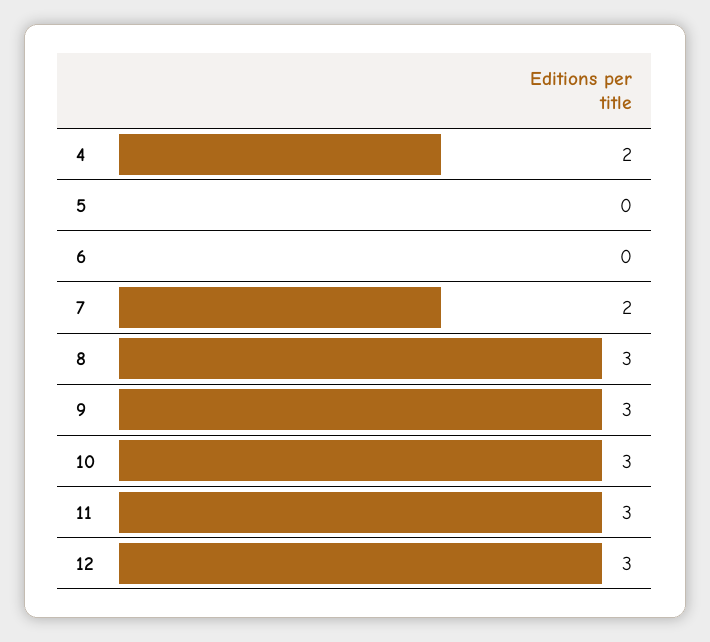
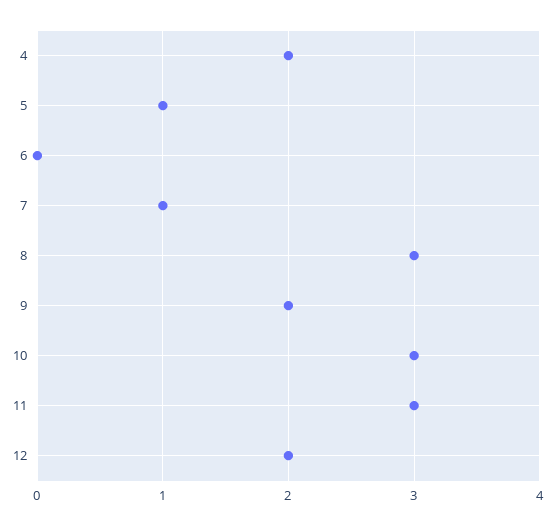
5: 0 -> 1
7: 2 -> 1
9: 3 -> 2
12: 3 -> 2

